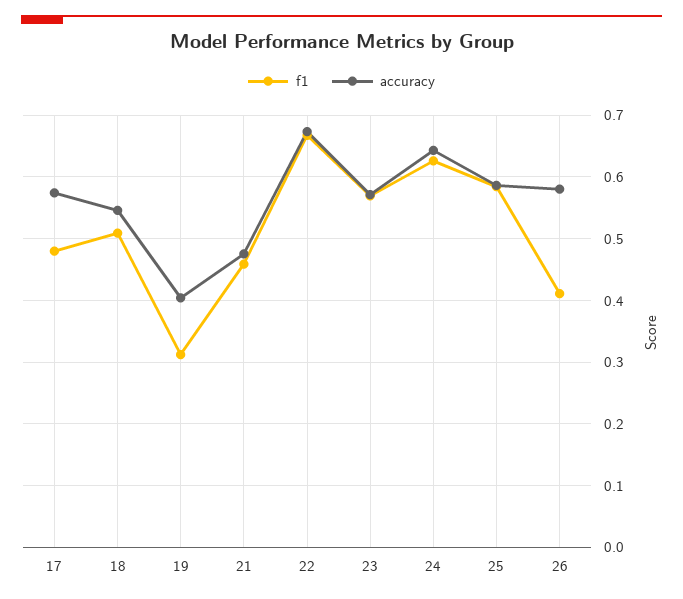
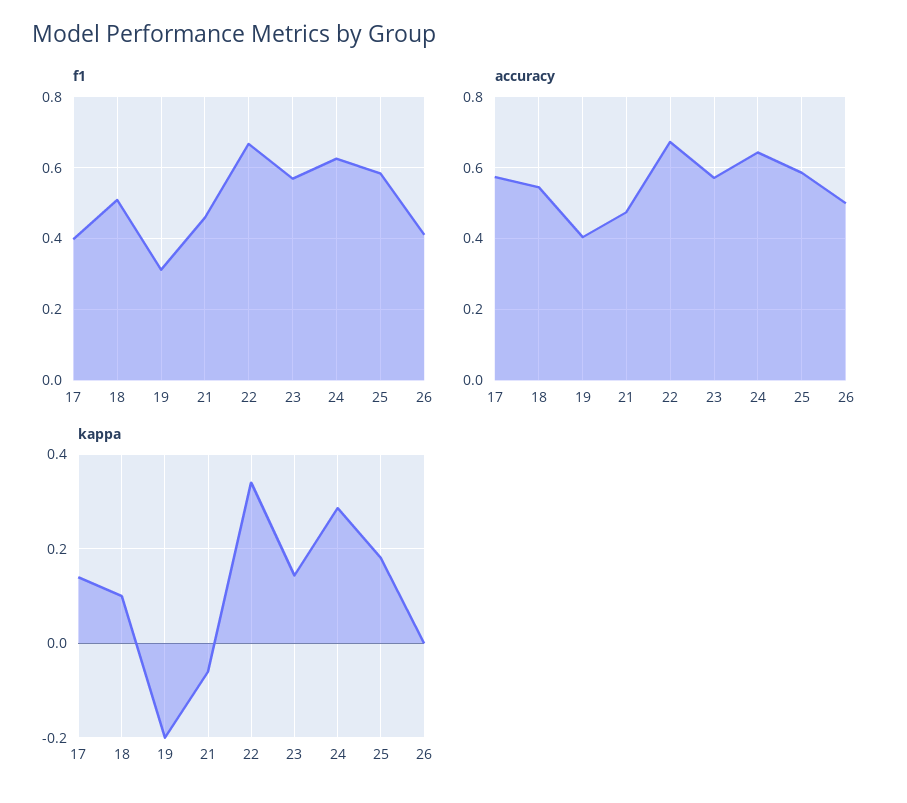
f1, 17: 0.48 -> 0.4
accuracy, 26: 0.58 -> 0.5
kappa, 17: none -> 0.14
kappa, 18: none -> 0.1
kappa, 19: none -> -0.2
kappa, 21: none -> -0.06
kappa, 22: none -> 0.34
kappa, 23: none -> 0.14
kappa, 24: none -> 0.28
kappa, 25: none -> 0.18
kappa, 26: none -> 0

